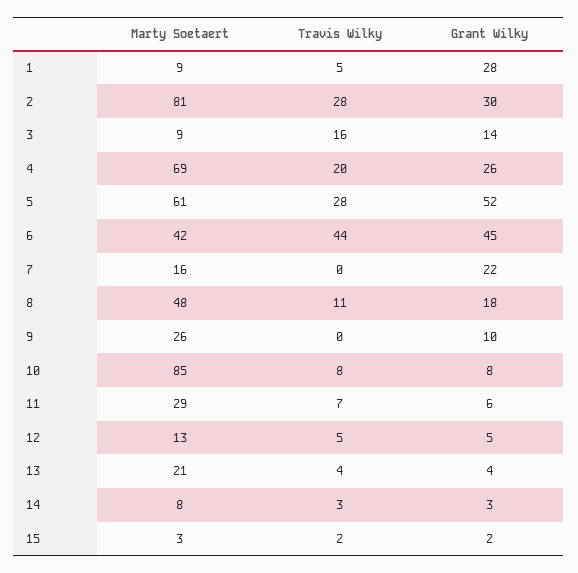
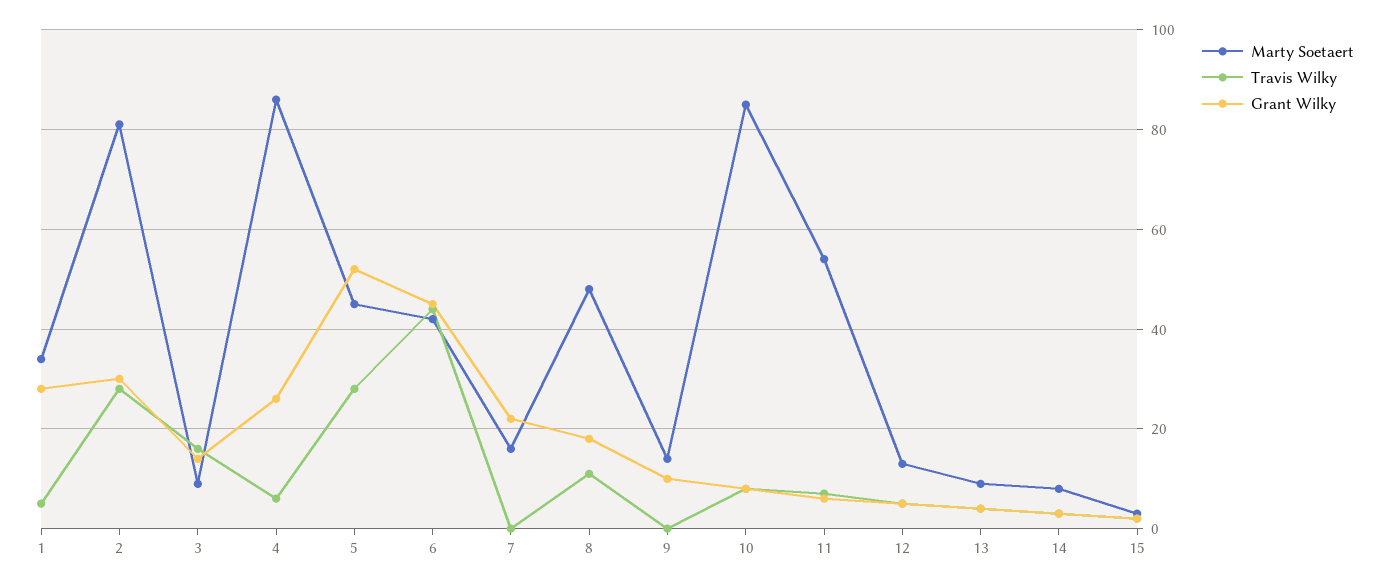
Marty Soetaert, 1: 9 -> 35
Marty Soetaert, 4: 69 -> 85
Travis Wilky, 4: 20 -> 5
Marty Soetaert, 5: 61 -> 45
Marty Soetaert, 9: 26 -> 15
Marty Soetaert, 11: 29 -> 55
Marty Soetaert, 13: 21 -> 10

